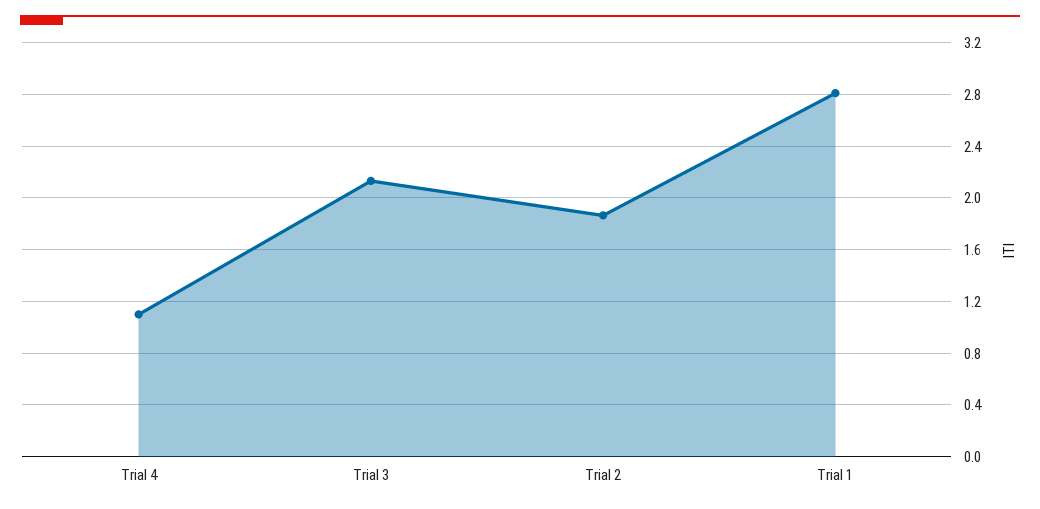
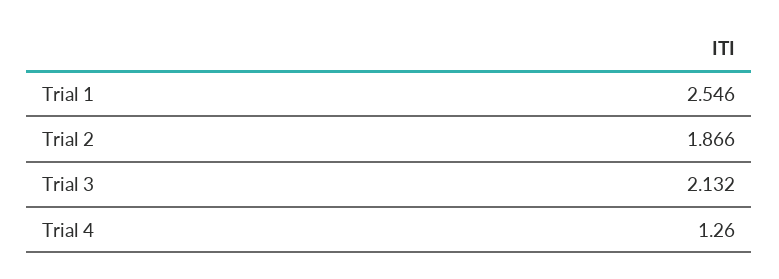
Trial 4: 1.1 -> 1.26
Trial 1: 2.8 -> 2.546

